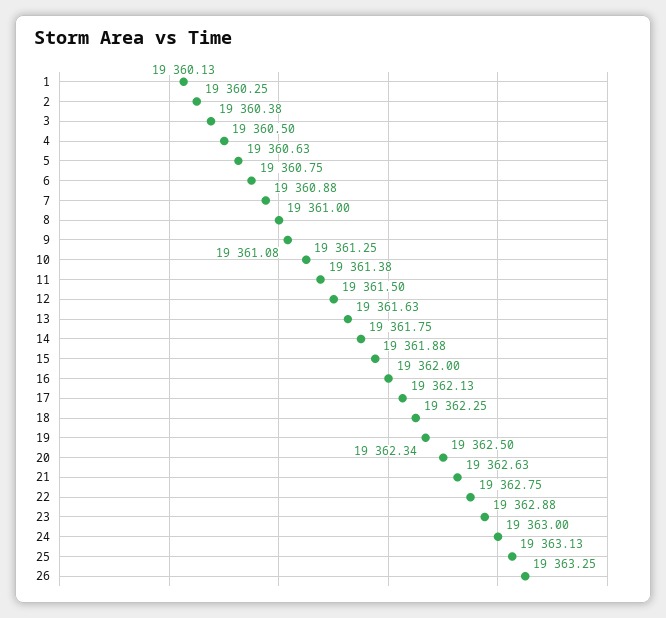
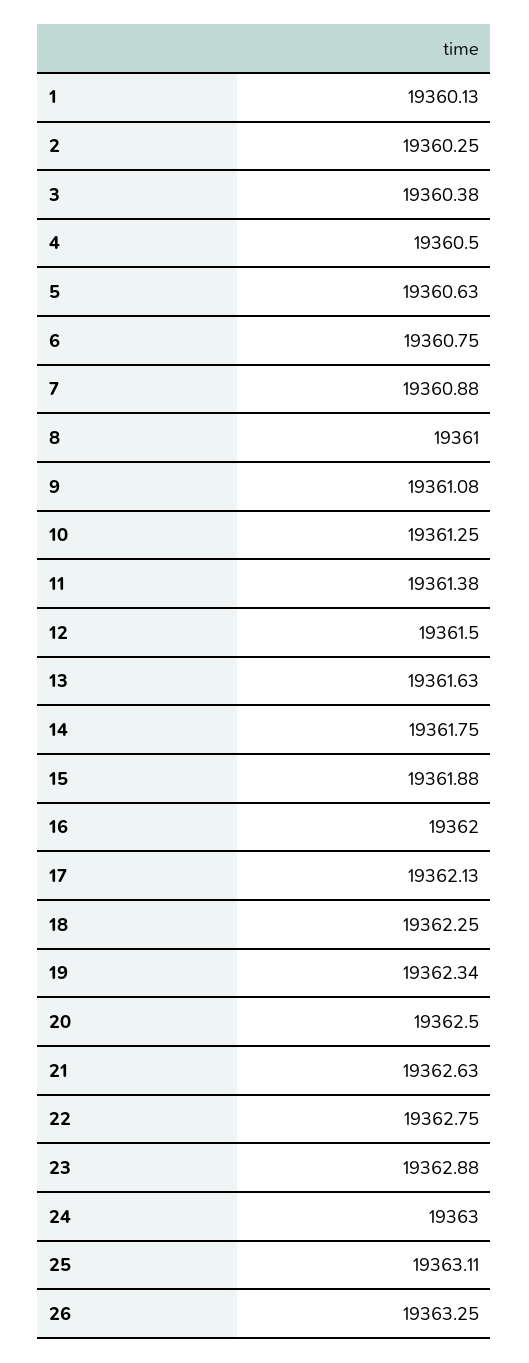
25: 19363.13 -> 19363.11

